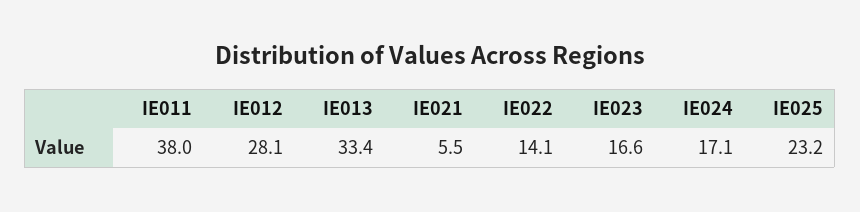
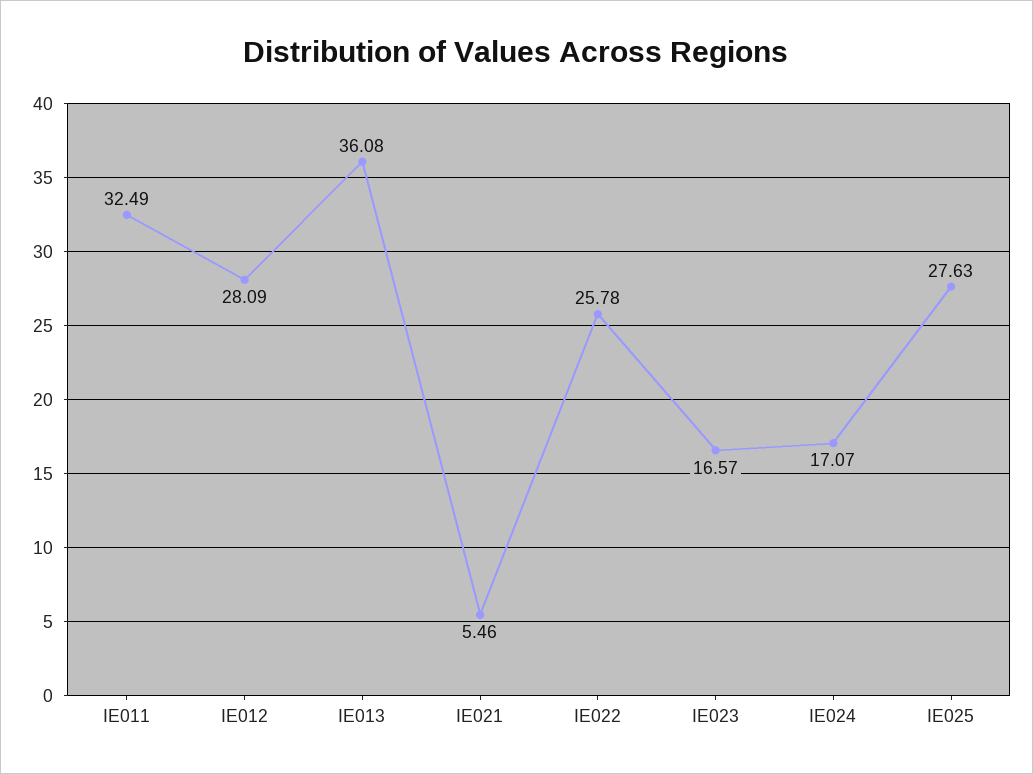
IE011: 38 -> 32.49
IE013: 33.4 -> 36.08
IE022: 14.1 -> 25.78
IE025: 23.2 -> 27.63

